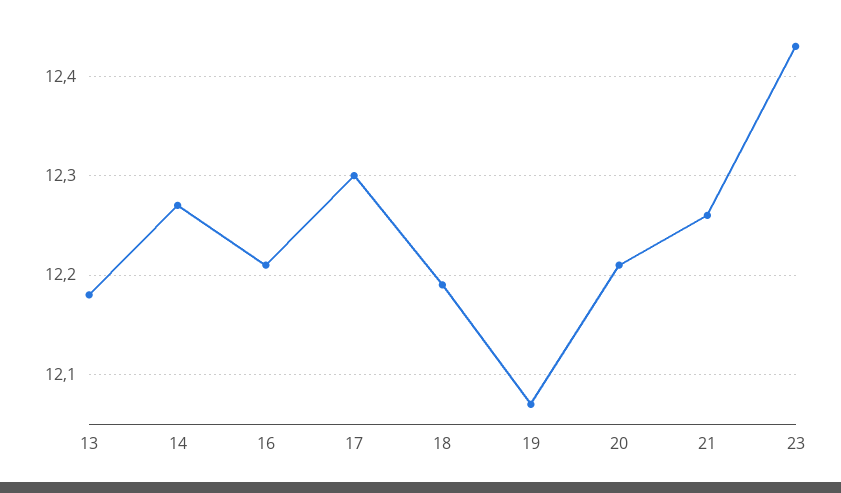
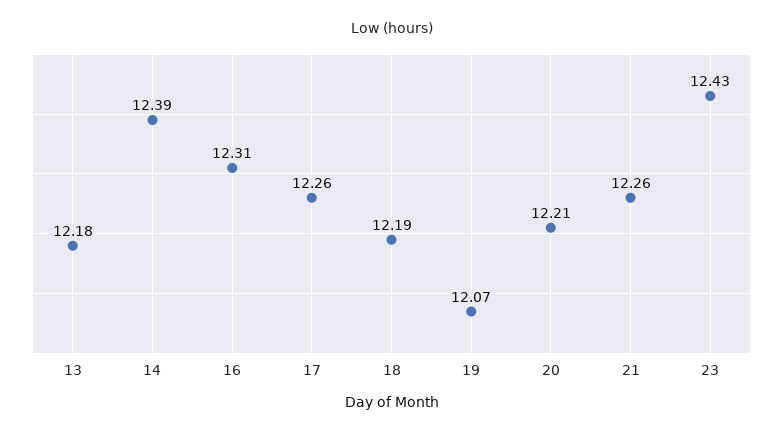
14: 12.27 -> 12.39
16: 12.21 -> 12.31
17: 12.3 -> 12.26

